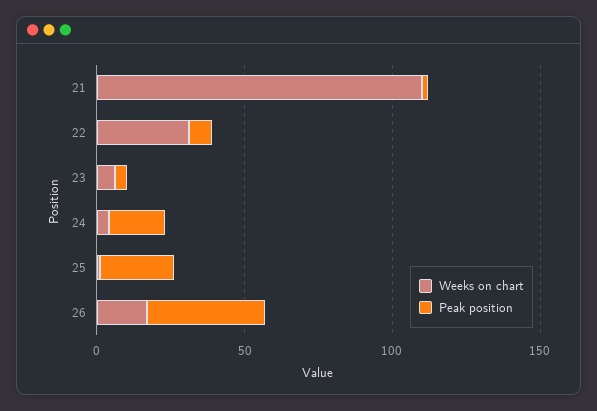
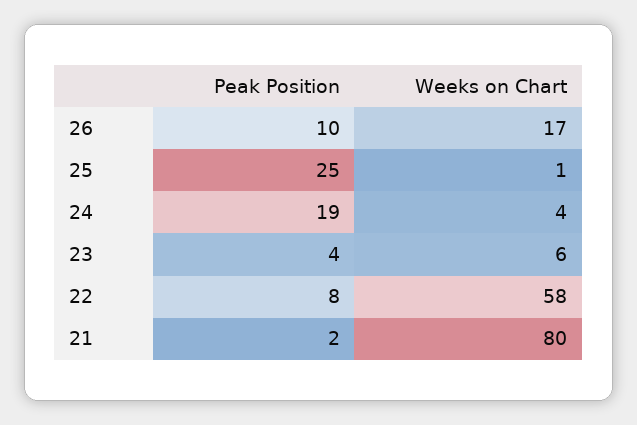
Weeks on chart, 21: 110 -> 80
Weeks on chart, 22: 30 -> 58
Peak position, 26: 40 -> 10

